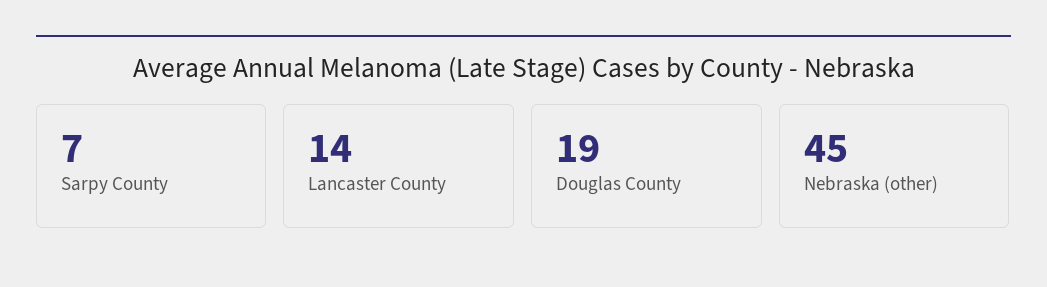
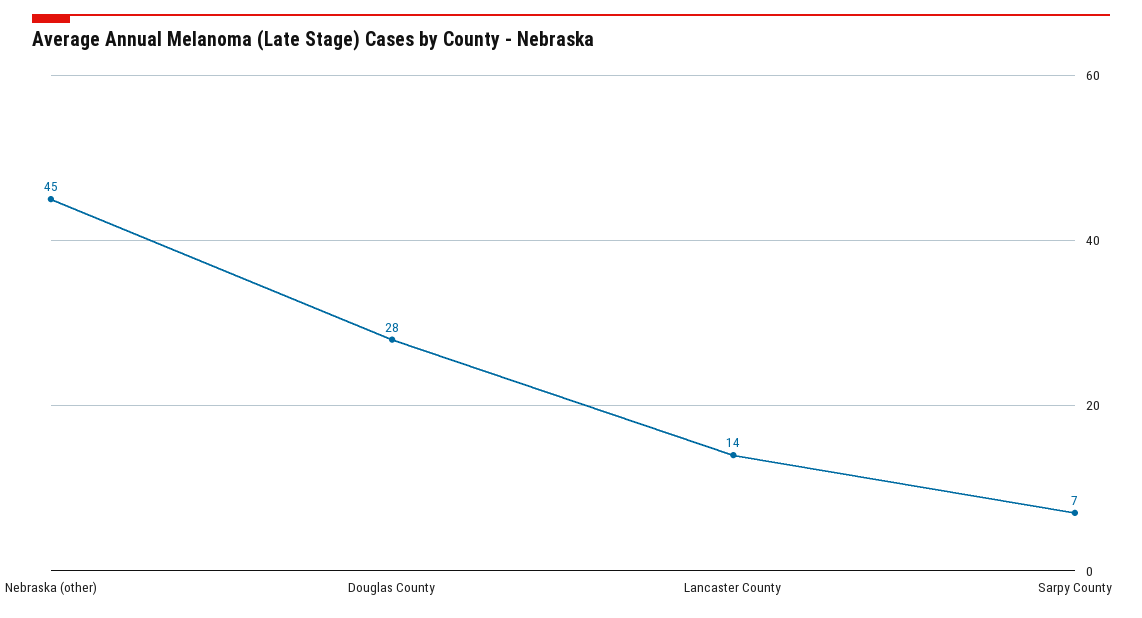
Douglas County: 19 -> 28

